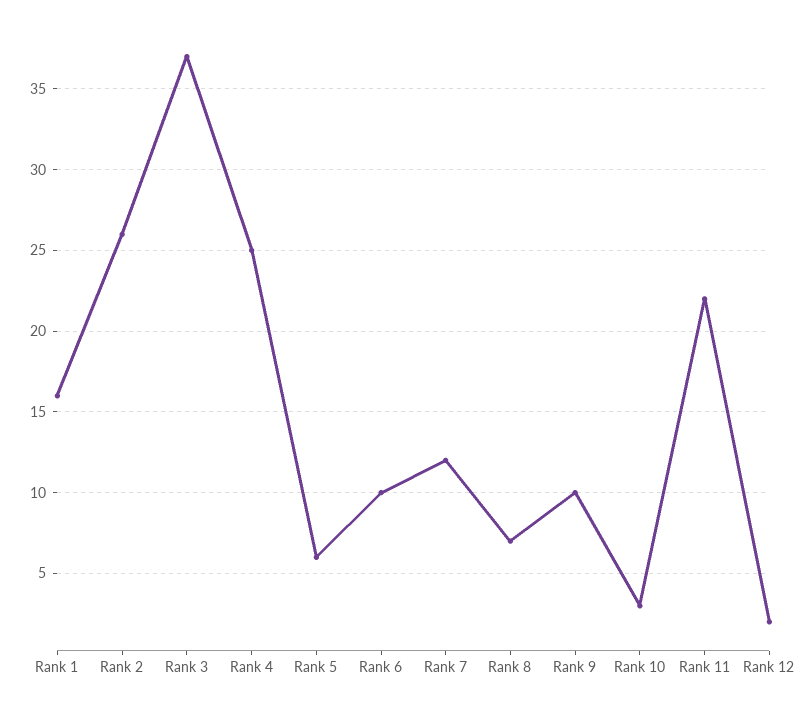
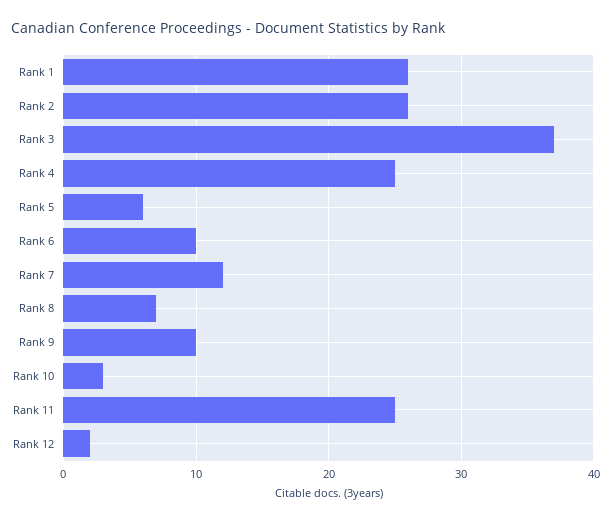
Rank 1: 16 -> 26
Rank 11: 22 -> 25

